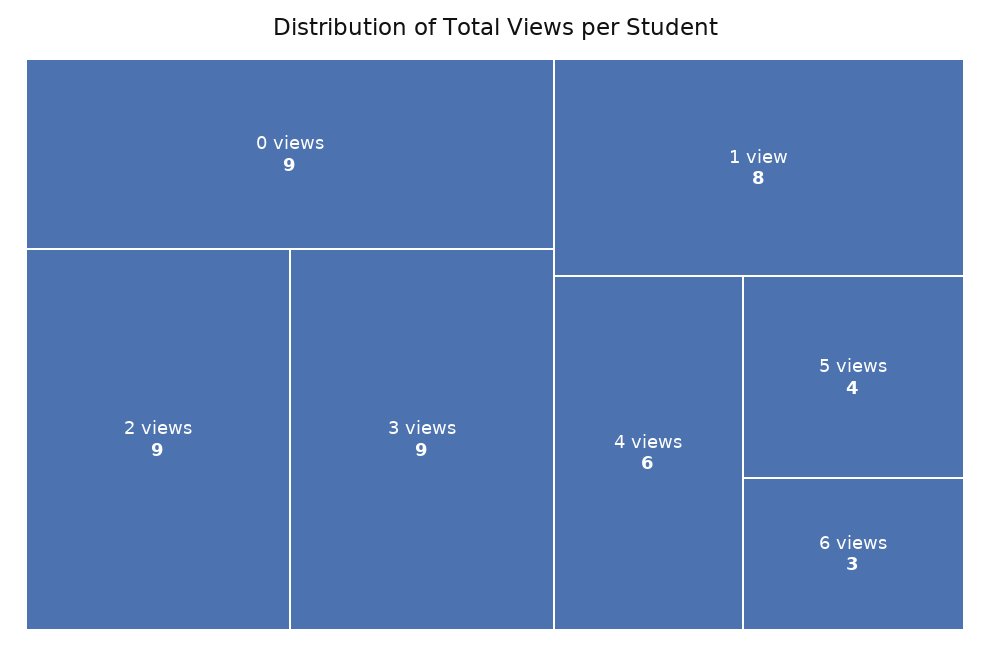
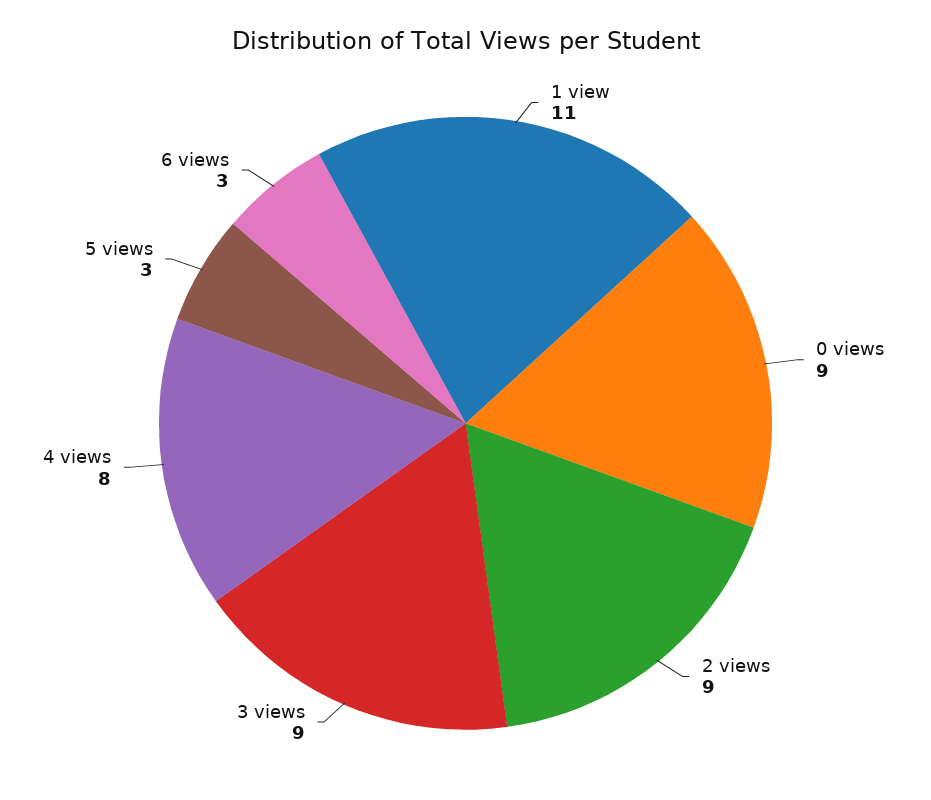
1 view: 8 -> 11
4 views: 6 -> 8
5 views: 4 -> 3

